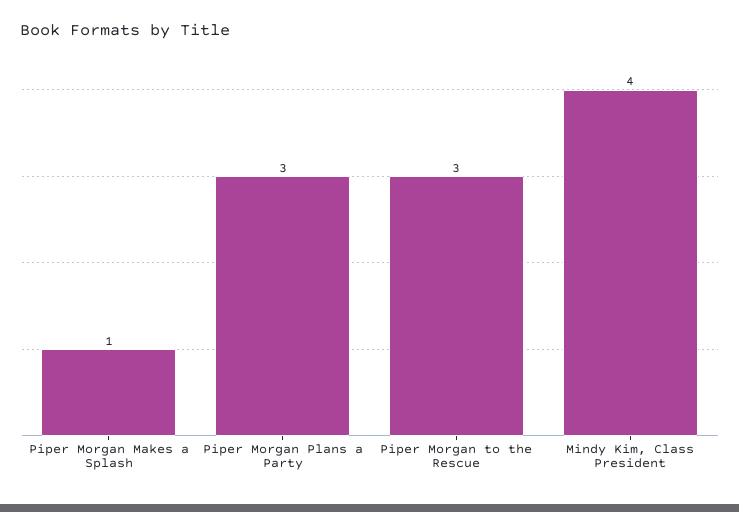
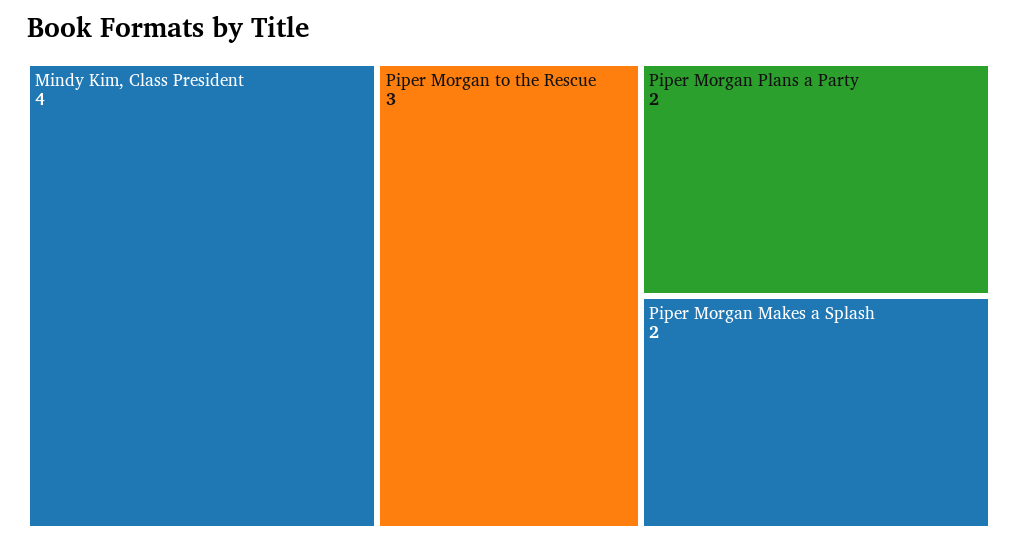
Piper Morgan Makes a Splash: 1 -> 2
Piper Morgan Plans a Party: 3 -> 2

